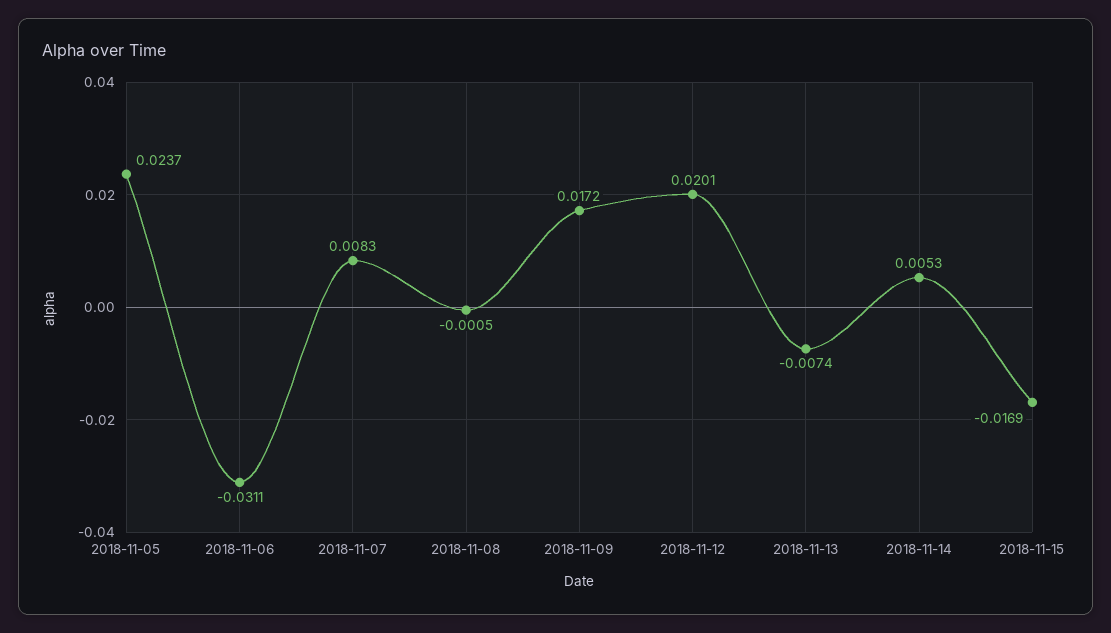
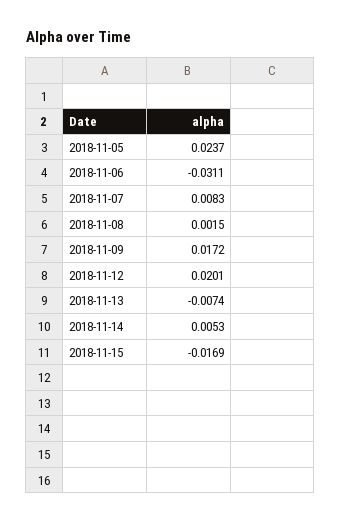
2018-11-08: -0.0005 -> 0.0015

